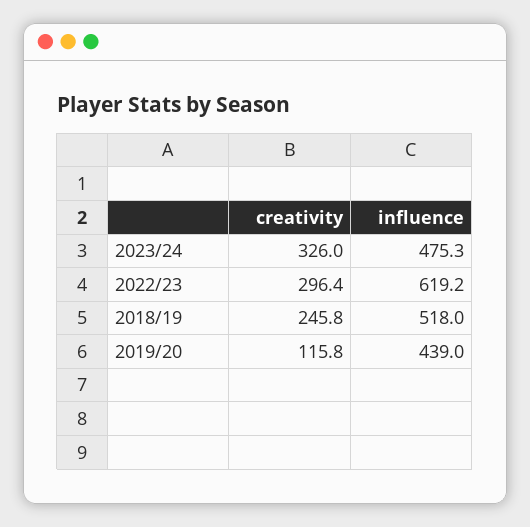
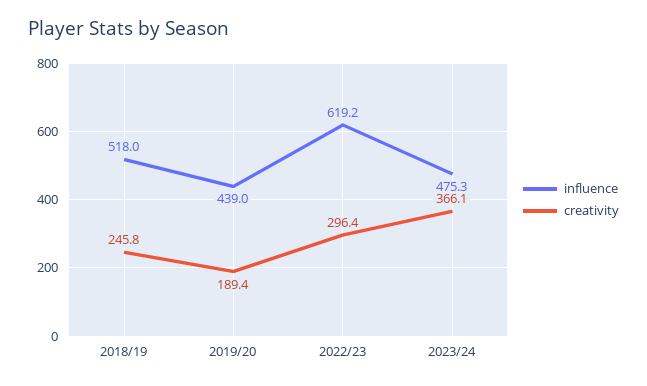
creativity, 2023/24: 326 -> 366.1
creativity, 2019/20: 115.8 -> 189.4

